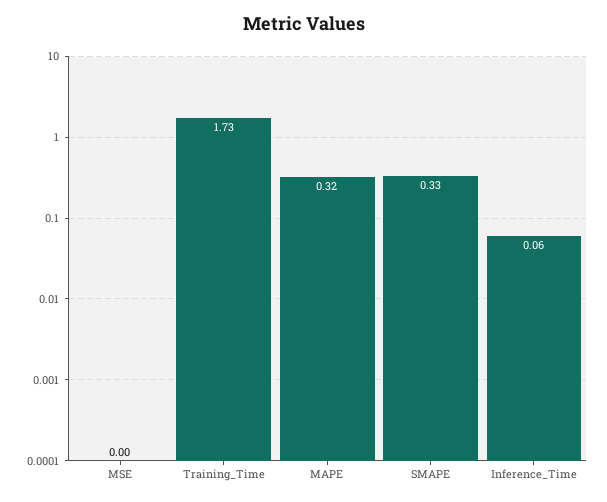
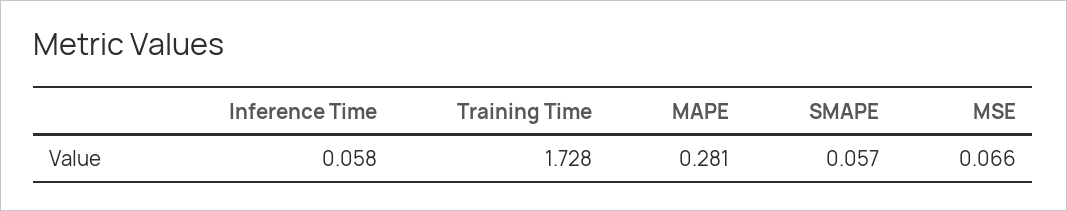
MSE: 0 -> 0.066
MAPE: 0.32 -> 0.281
SMAPE: 0.33 -> 0.057

